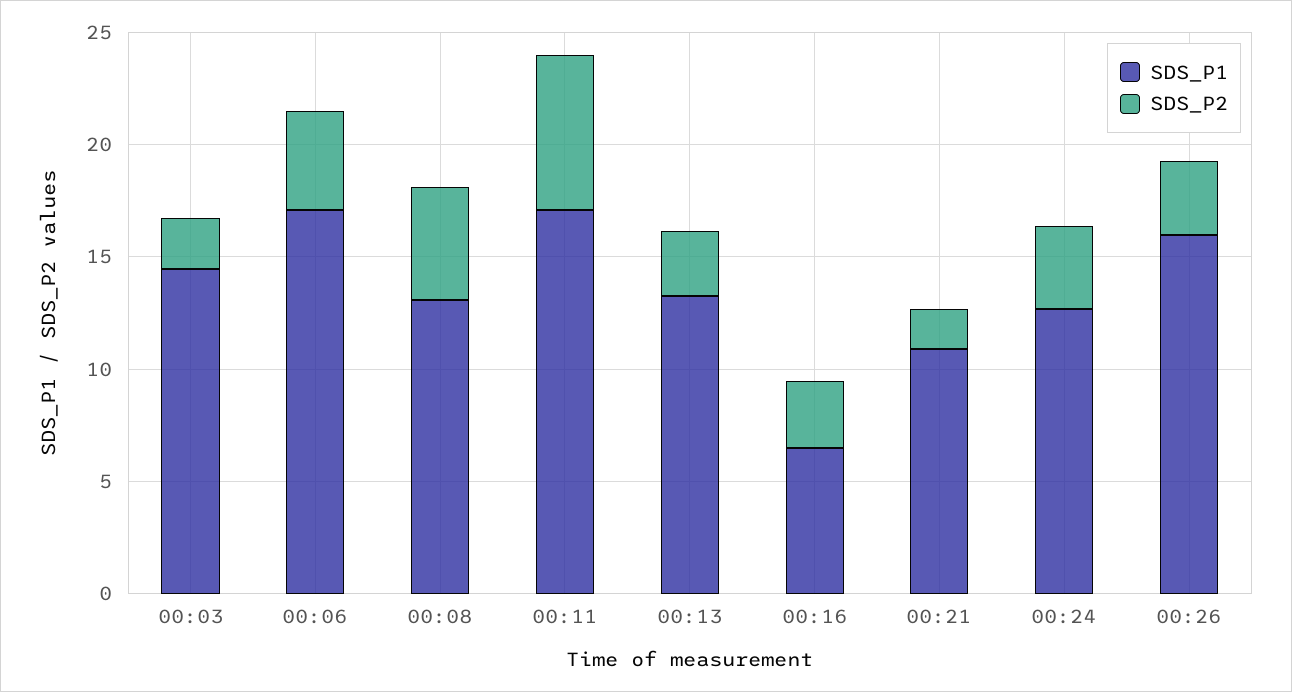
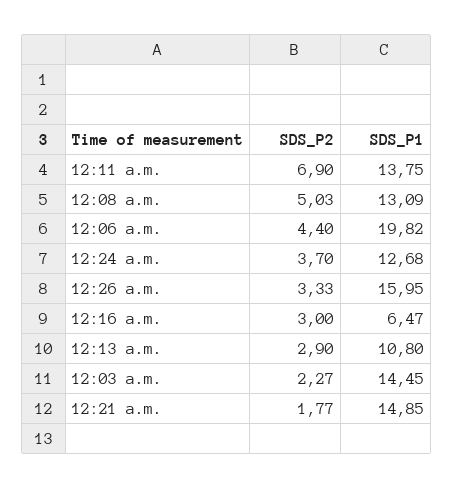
SDS_P1, 00:06: 17 -> 19.82
SDS_P1, 00:11: 17 -> 13.75
SDS_P1, 00:13: 13 -> 10.8
SDS_P1, 00:21: 11 -> 14.85

